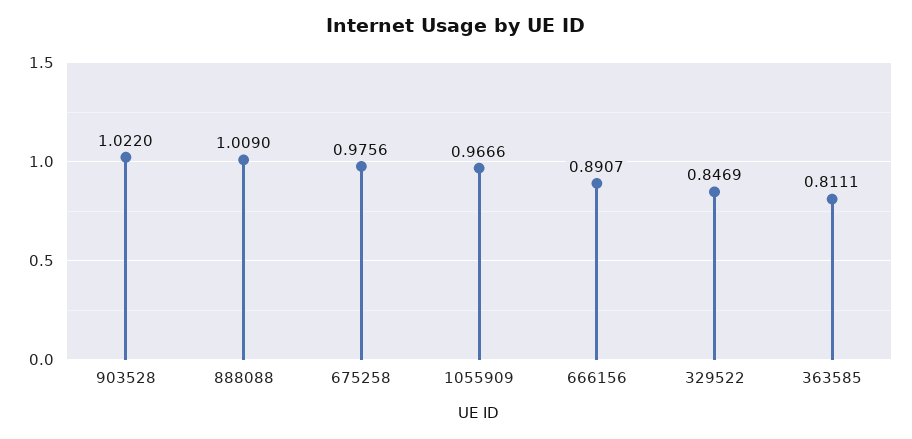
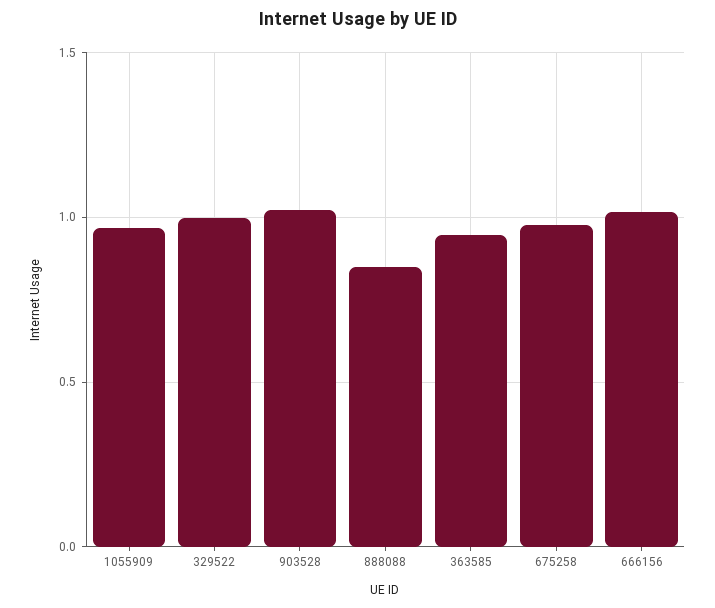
888088: 1.009 -> 0.85
666156: 0.8907 -> 1
329522: 0.8469 -> 1
363585: 0.8111 -> 0.95

